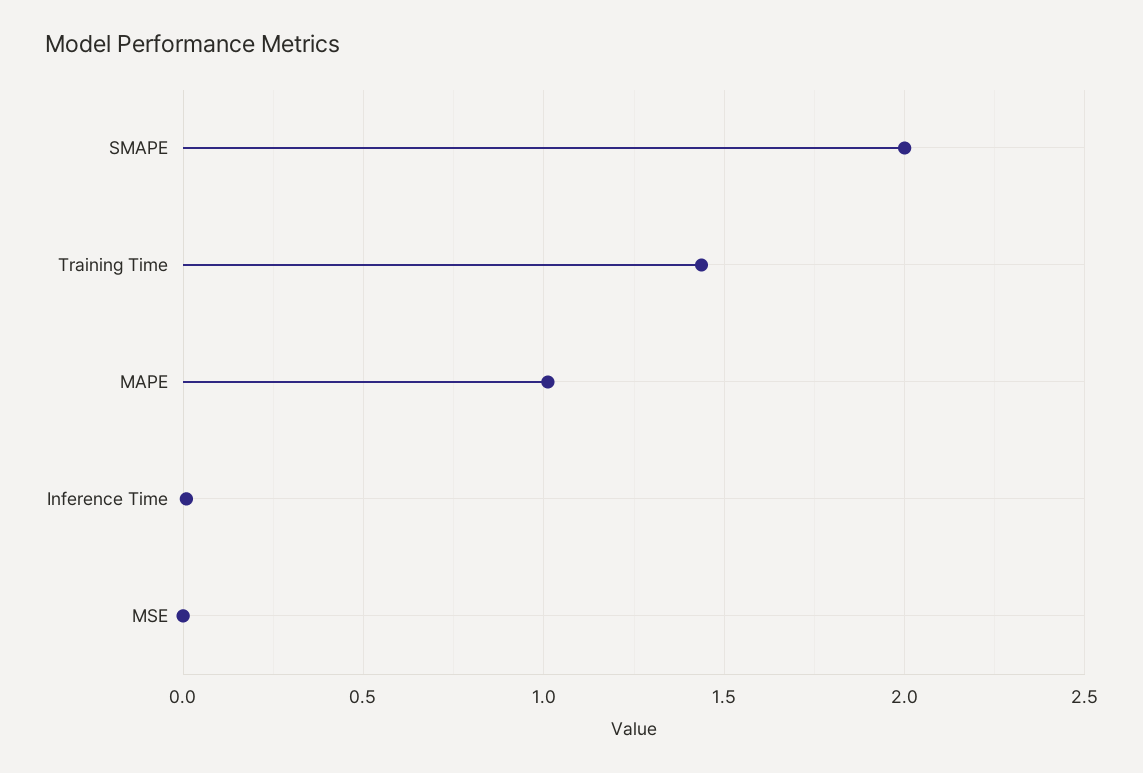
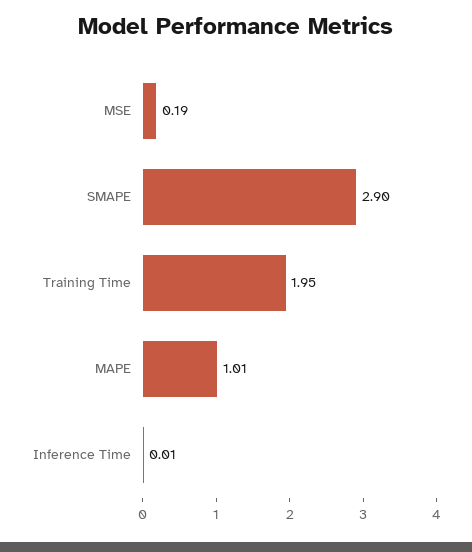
SMAPE: 2 -> 2.9
Training Time: 1.45 -> 1.95
MSE: 0 -> 0.19

